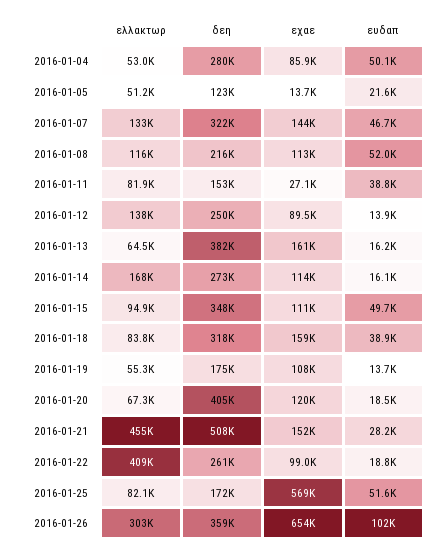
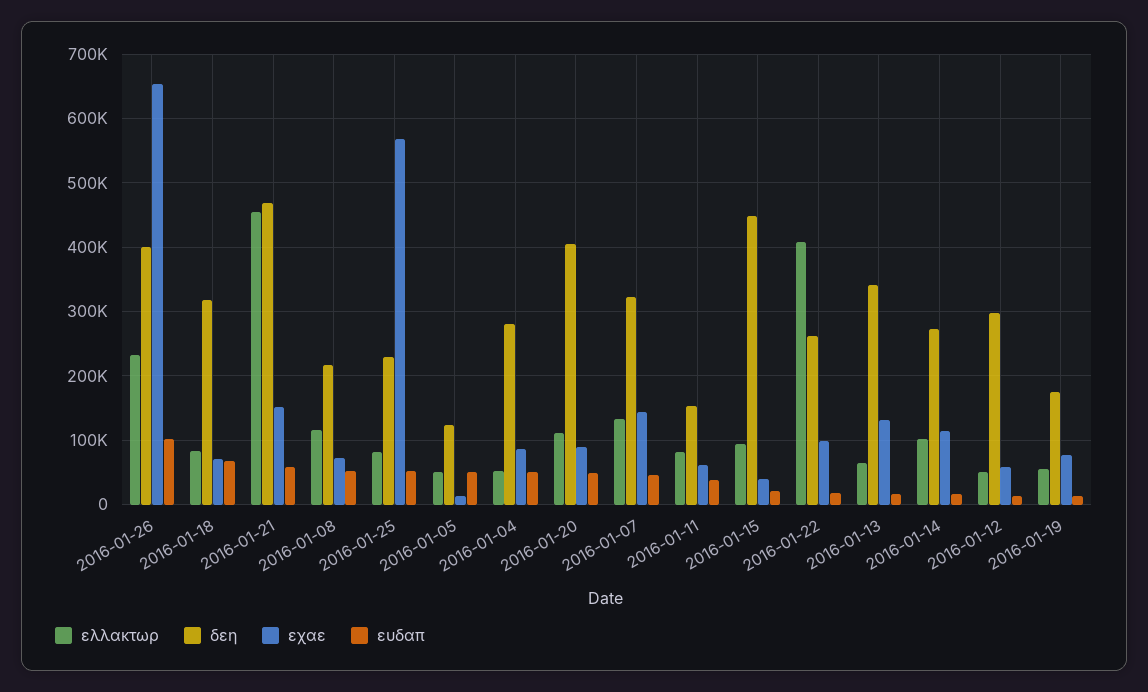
ευδαπ, 2016-01-05: 21600 -> 50000
εχαε, 2016-01-08: 113000 -> 70000
εχαε, 2016-01-11: 27100 -> 60000
ελλακτωρ, 2016-01-12: 138000 -> 50000
δεη, 2016-01-12: 250000 -> 300000
εχαε, 2016-01-12: 89500 -> 60000
δεη, 2016-01-13: 382000 -> 340000
εχαε, 2016-01-13: 161000 -> 130000
ελλακτωρ, 2016-01-14: 168000 -> 100000
δεη, 2016-01-15: 348000 -> 450000
εχαε, 2016-01-15: 111000 -> 40000
ευδαπ, 2016-01-15: 49700 -> 20000
εχαε, 2016-01-18: 159000 -> 70000
ευδαπ, 2016-01-18: 38900 -> 70000
εχαε, 2016-01-19: 108000 -> 80000
ελλακτωρ, 2016-01-20: 67300 -> 110000
εχαε, 2016-01-20: 120000 -> 90000
ευδαπ, 2016-01-20: 18500 -> 50000
δεη, 2016-01-21: 508000 -> 470000
ευδαπ, 2016-01-21: 28200 -> 60000
δεη, 2016-01-25: 172000 -> 230000
ελλακτωρ, 2016-01-26: 303000 -> 230000
δεη, 2016-01-26: 359000 -> 400000

